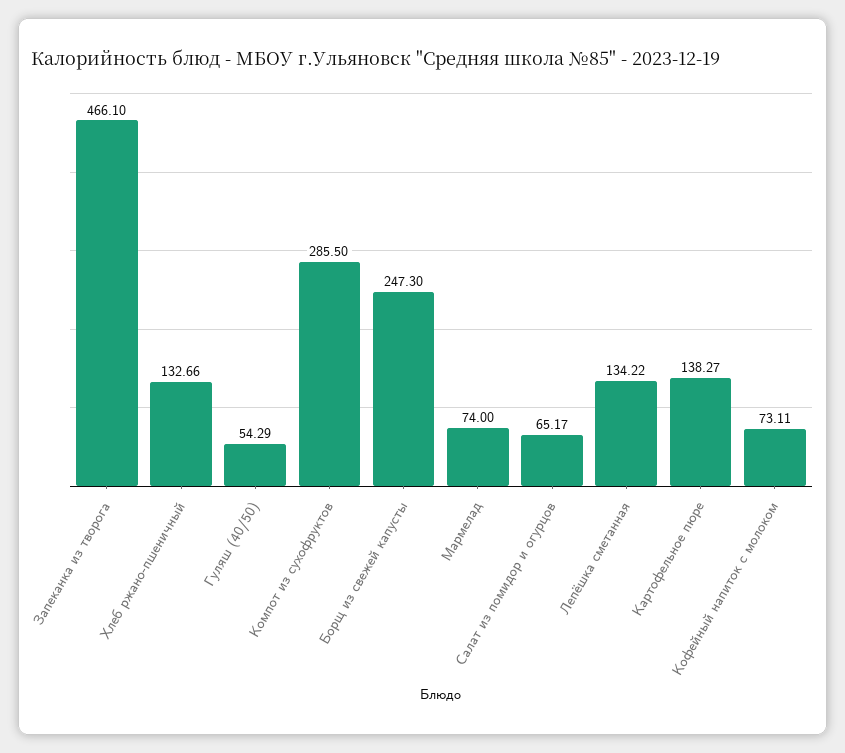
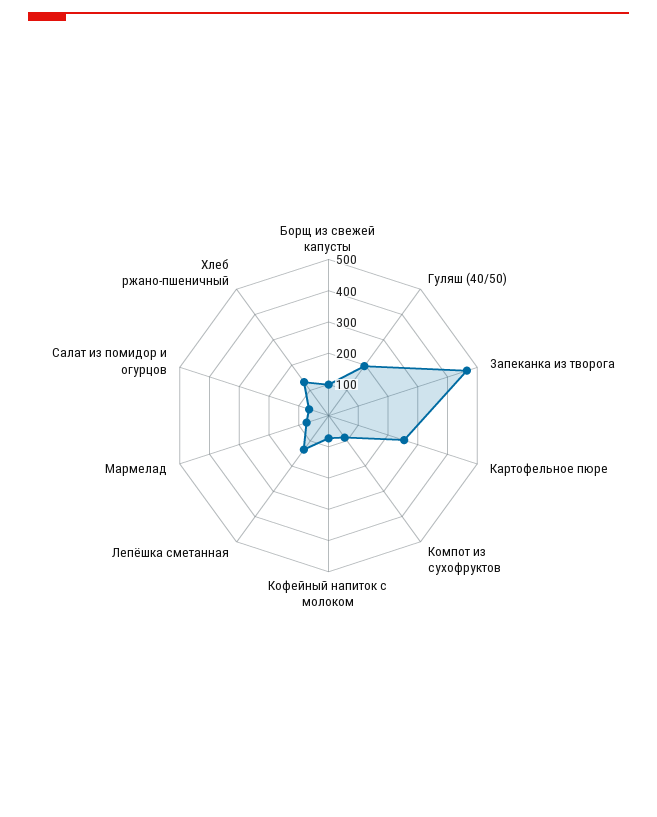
Гуляш (40/50): 54.29 -> 200
Компот из сухофруктов: 285.5 -> 100
Борщ из свежей капусты: 247.3 -> 100
Картофельное пюре: 138.27 -> 250

